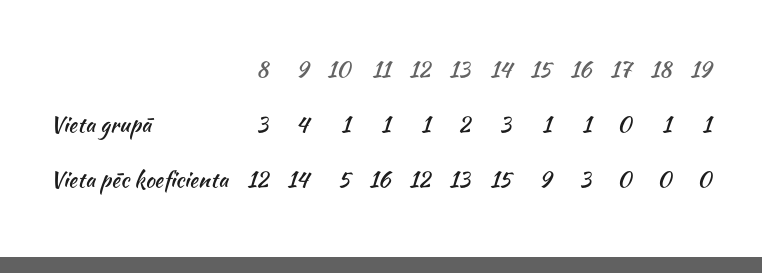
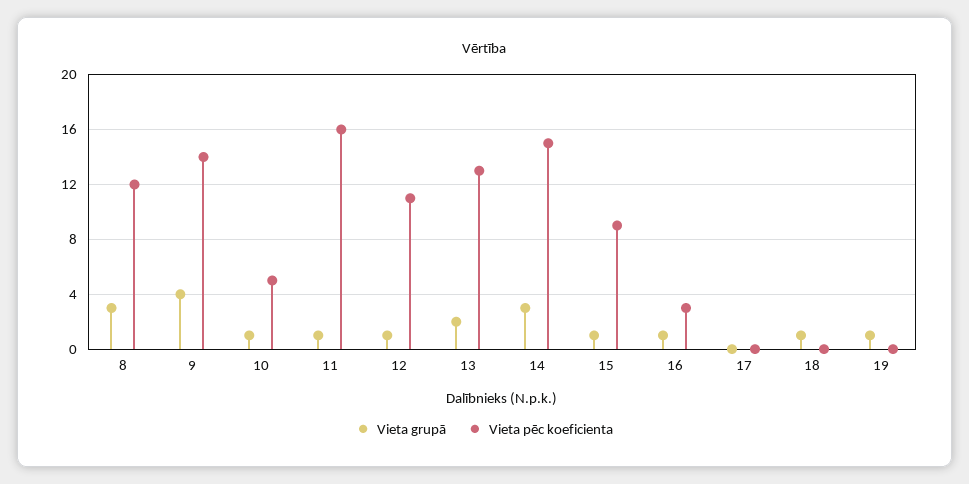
Vieta pēc koeficienta, 12: 12 -> 11

